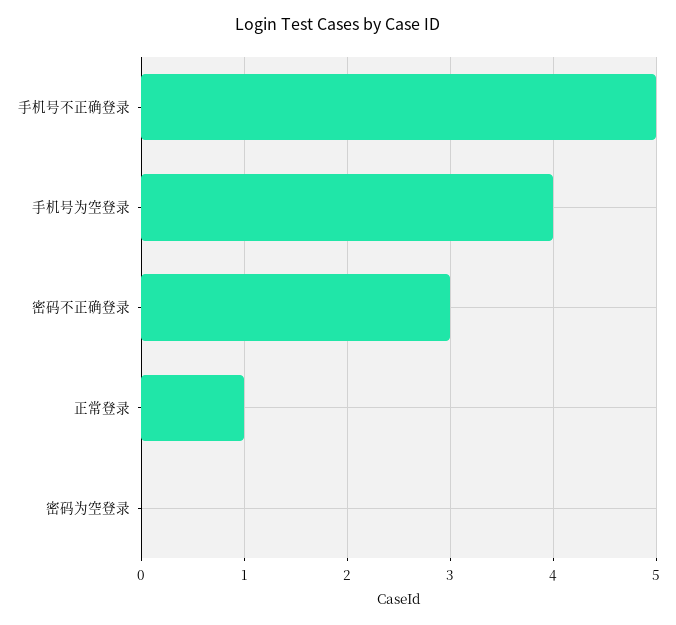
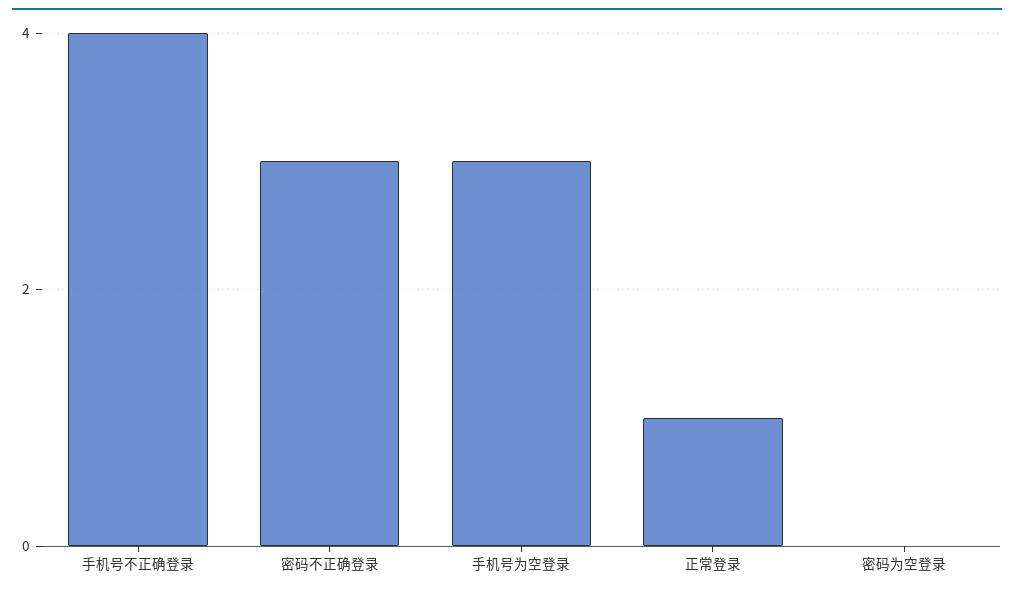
手机号不正确登录: 5 -> 4
手机号为空登录: 4 -> 3

